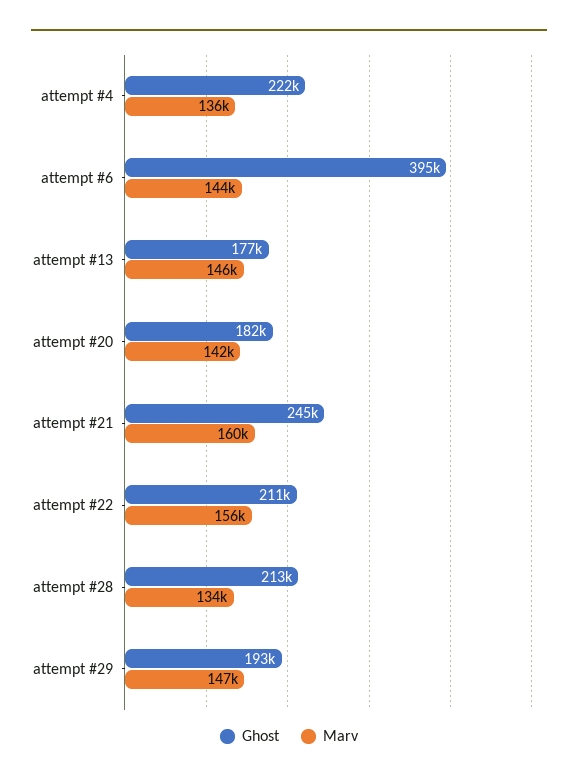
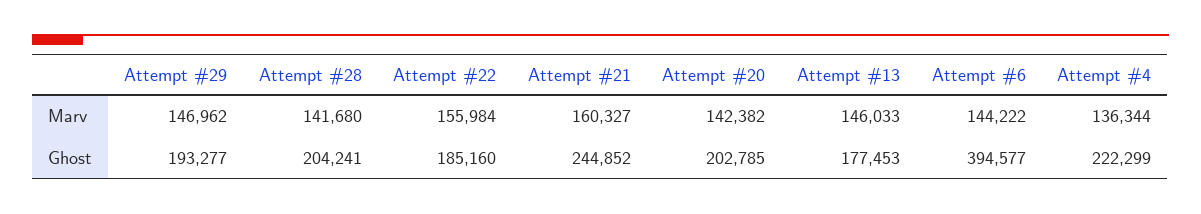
Ghost, attempt #20: 182000 -> 202785
Ghost, attempt #22: 211000 -> 185160
Ghost, attempt #28: 213000 -> 204241
Marv, attempt #28: 134000 -> 141680

